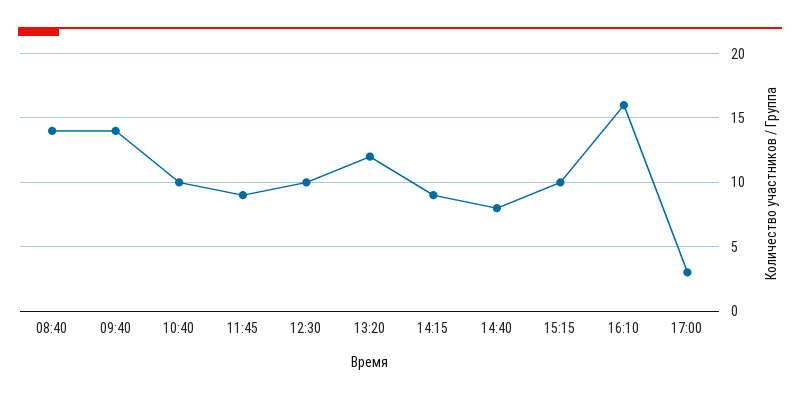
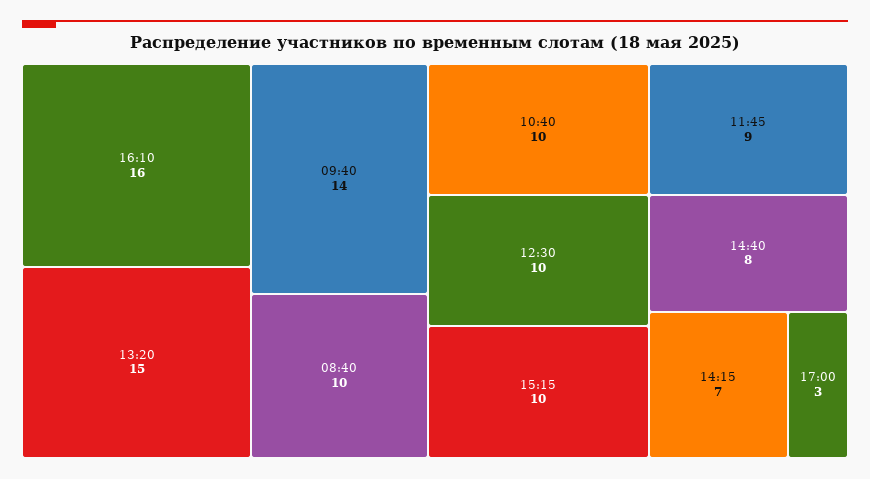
08:40: 14 -> 10
13:20: 12 -> 15
14:15: 9 -> 7

